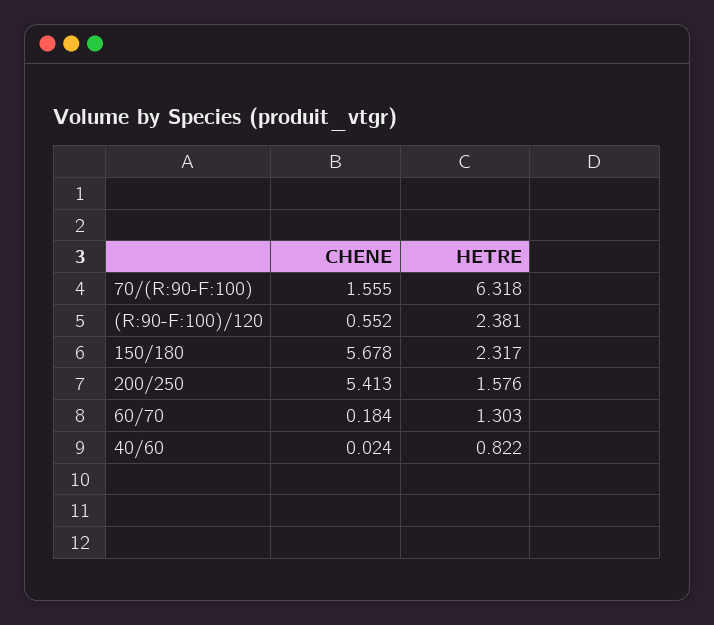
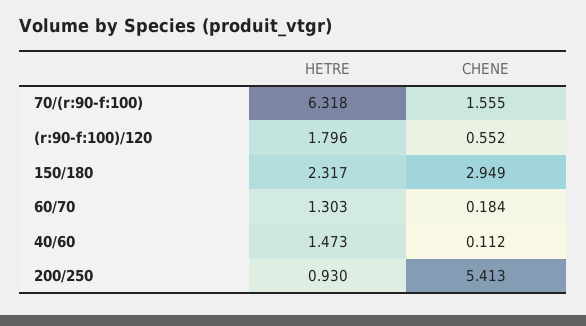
HETRE, (R:90-F:100)/120: 2.381 -> 1.796
CHENE, 150/180: 5.678 -> 2.949
HETRE, 200/250: 1.576 -> 0.93
CHENE, 40/60: 0.024 -> 0.112
HETRE, 40/60: 0.822 -> 1.473

